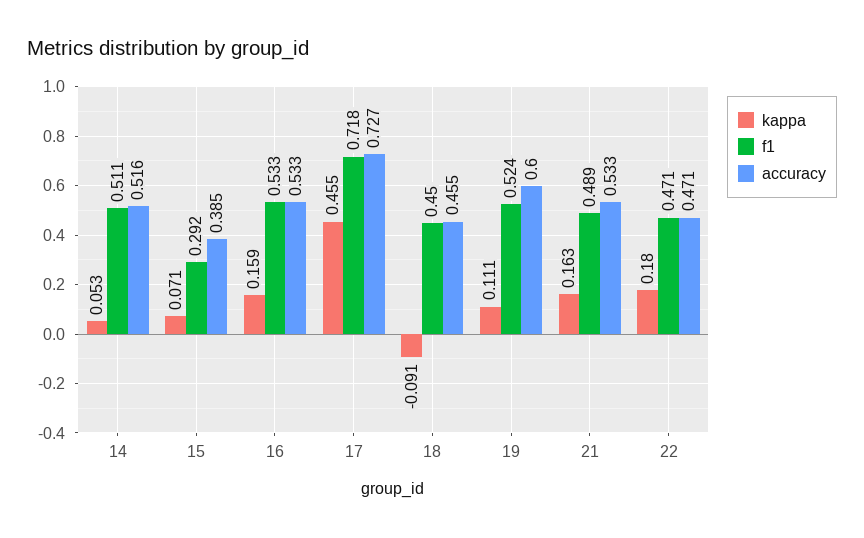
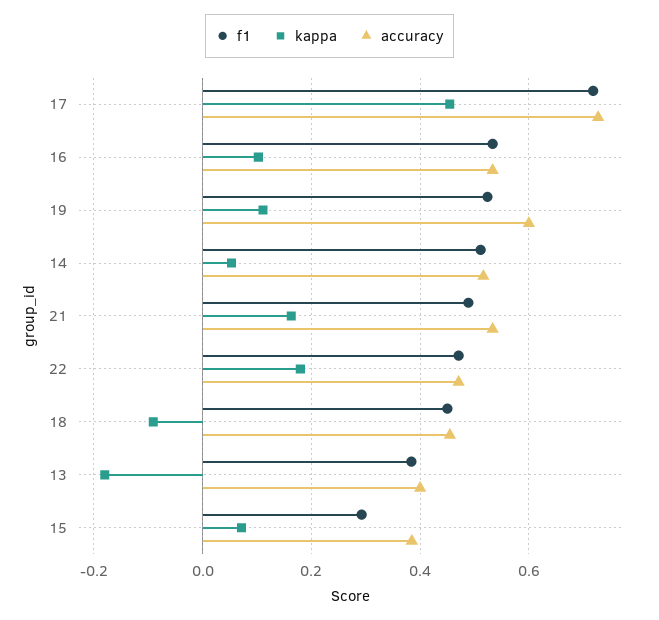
kappa, 16: 0.159 -> 0.1
f1, 13: none -> 0.38
kappa, 13: none -> -0.18
accuracy, 13: none -> 0.4

